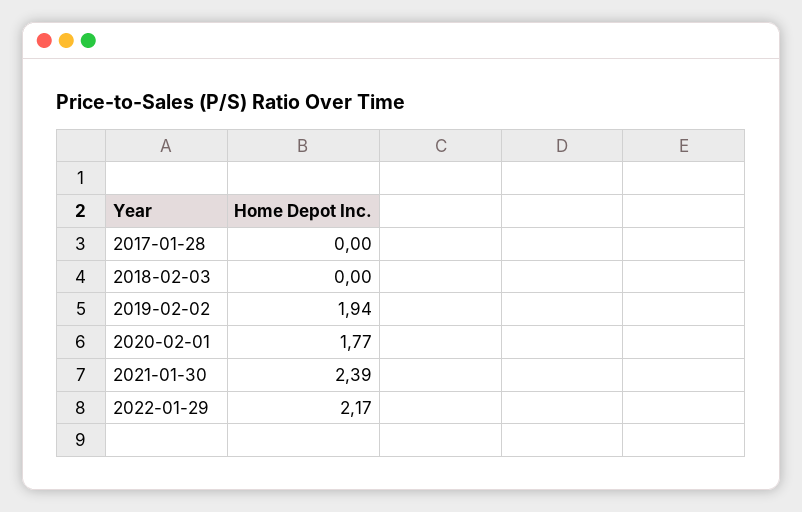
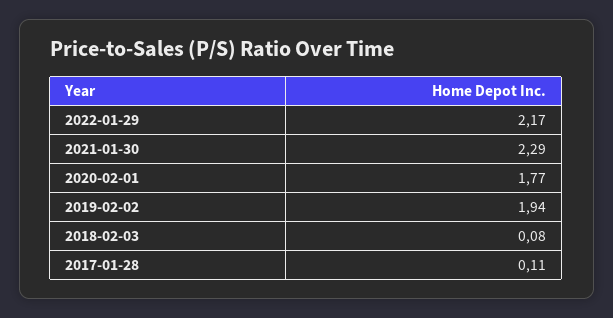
2017-01-28: 0 -> 0.11
2018-02-03: 0 -> 0.08
2021-01-30: 2.39 -> 2.29

